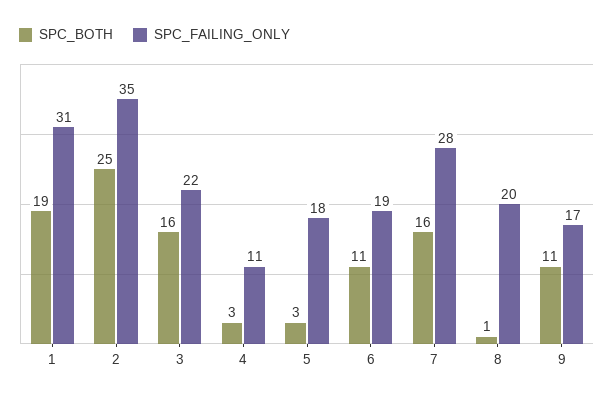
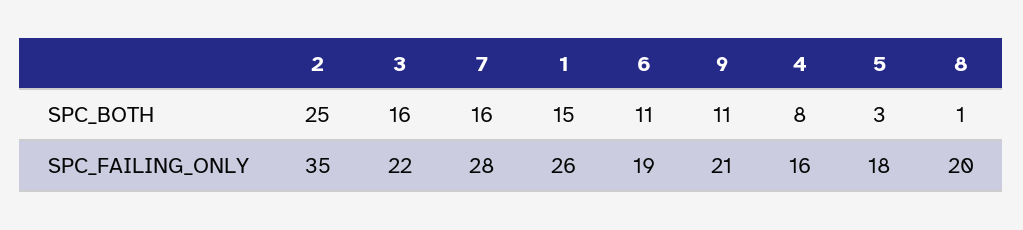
SPC_BOTH, 1: 19 -> 15
SPC_FAILING_ONLY, 1: 31 -> 26
SPC_BOTH, 4: 3 -> 8
SPC_FAILING_ONLY, 4: 11 -> 16
SPC_FAILING_ONLY, 9: 17 -> 21

